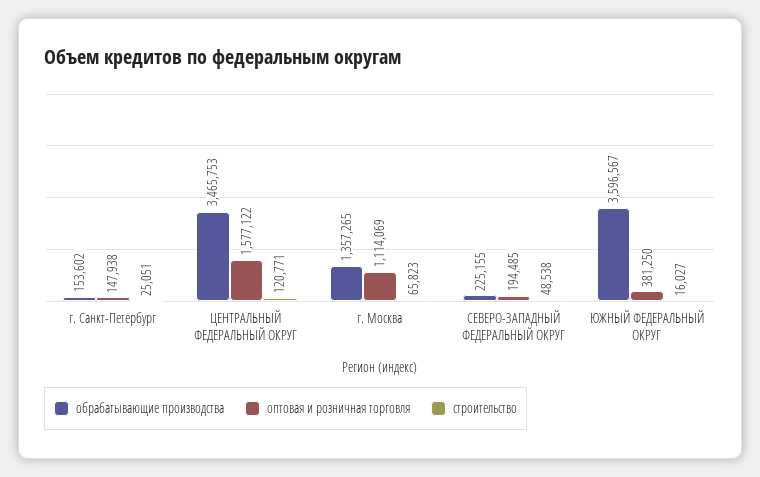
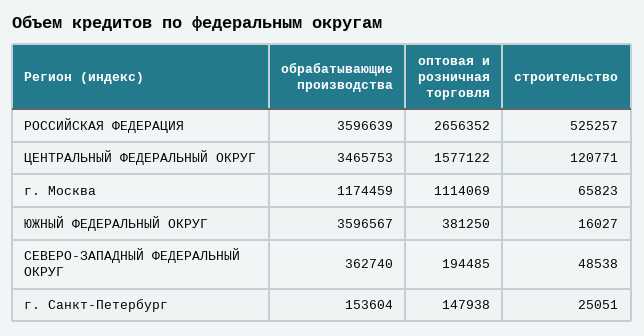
обрабатывающие производства, г. Санкт-Петербург: 153602 -> 153604
обрабатывающие производства, г. Москва: 1357265 -> 1174459
обрабатывающие производства, СЕВЕРО-ЗАПАДНЫЙ ФЕДЕРАЛЬНЫЙ ОКРУГ: 225155 -> 362740
обрабатывающие производства, РОССИЙСКАЯ ФЕДЕРАЦИЯ: none -> 3596639
оптовая и розничная торговля, РОССИЙСКАЯ ФЕДЕРАЦИЯ: none -> 2656352
строительство, РОССИЙСКАЯ ФЕДЕРАЦИЯ: none -> 525257

